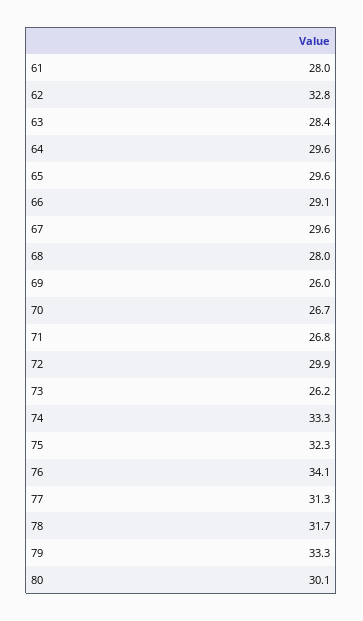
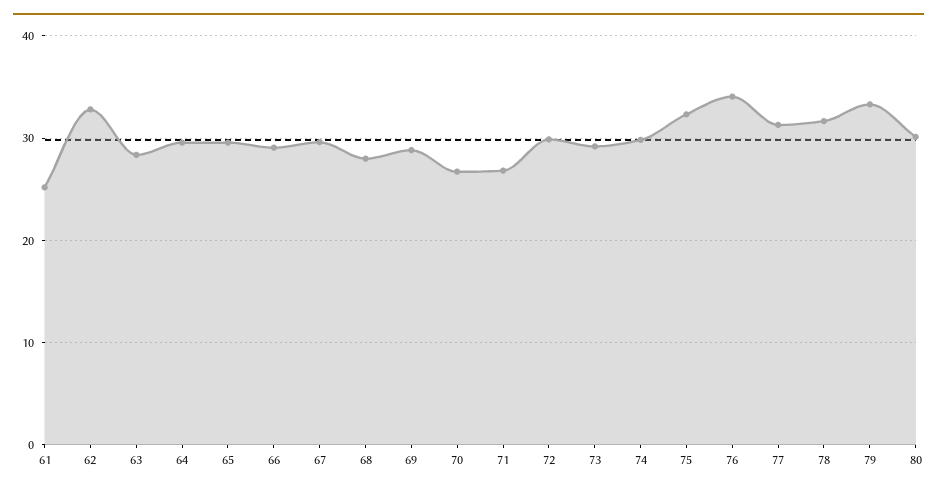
61: 28 -> 25
69: 26 -> 29
73: 26.2 -> 29
74: 33.3 -> 30

